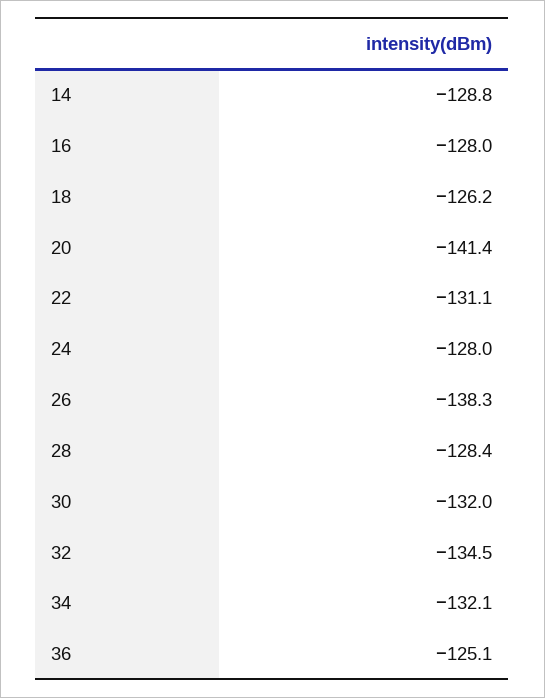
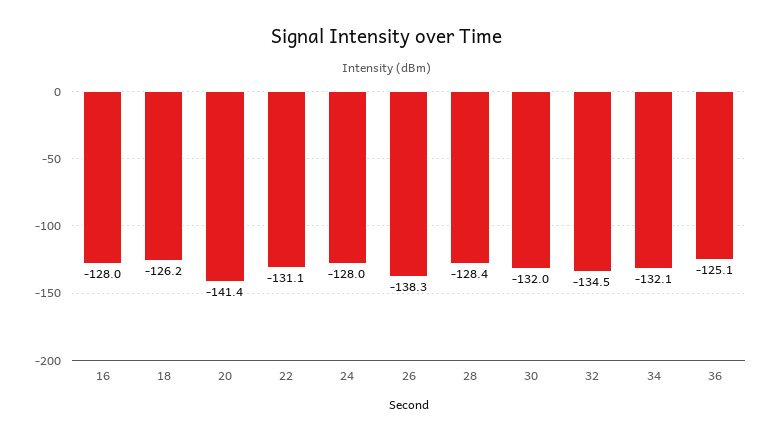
14: -128.8 -> none

